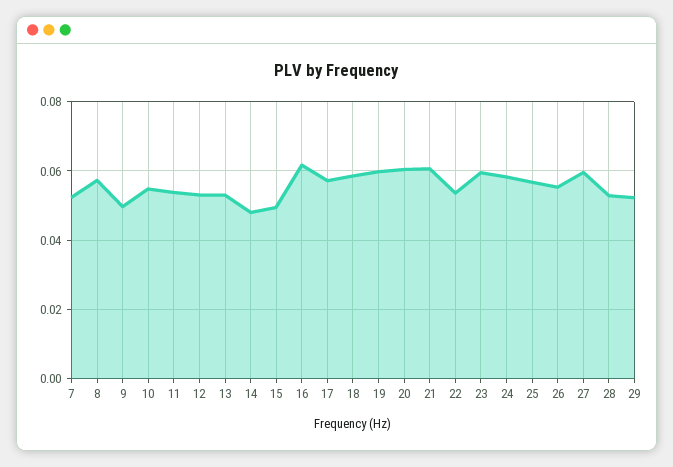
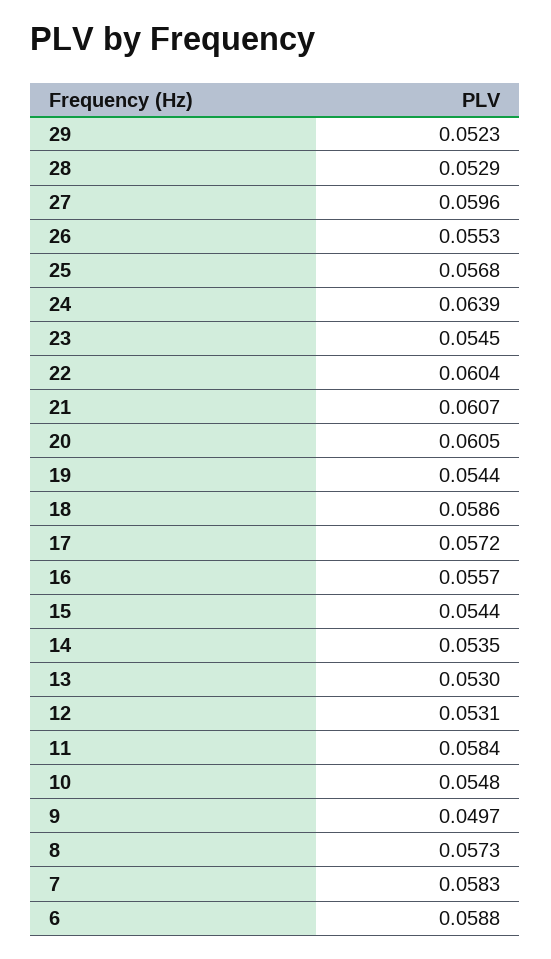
7: 0.052 -> 0.0583
11: 0.054 -> 0.0584
14: 0.048 -> 0.0535
15: 0.05 -> 0.0544
16: 0.062 -> 0.0557
19: 0.06 -> 0.0544
22: 0.054 -> 0.0604
23: 0.06 -> 0.0545
24: 0.058 -> 0.0639
6: none -> 0.0588

